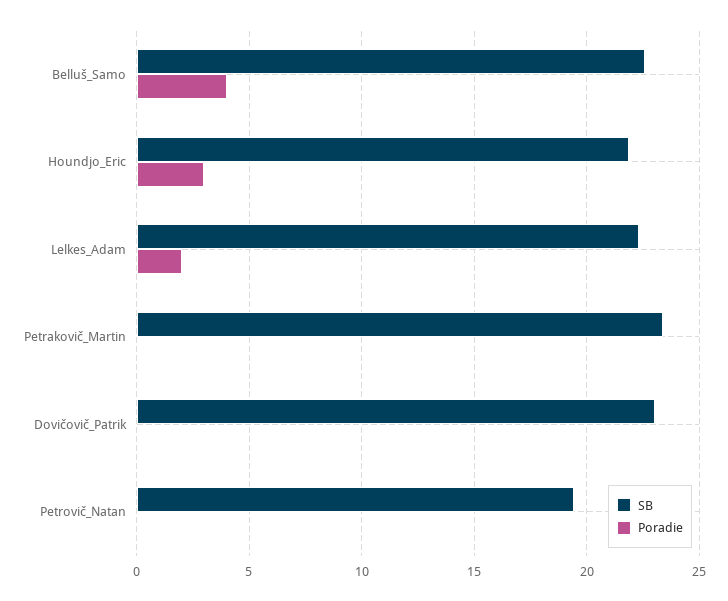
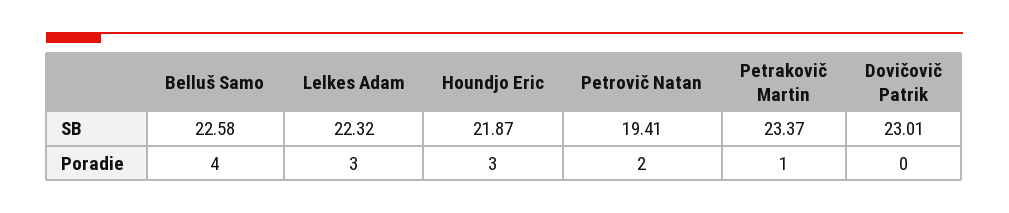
Poradie, Lelkes_Adam: 2 -> 3
Poradie, Petrakovič_Martin: 0 -> 1
Poradie, Petrovič_Natan: 0 -> 2

